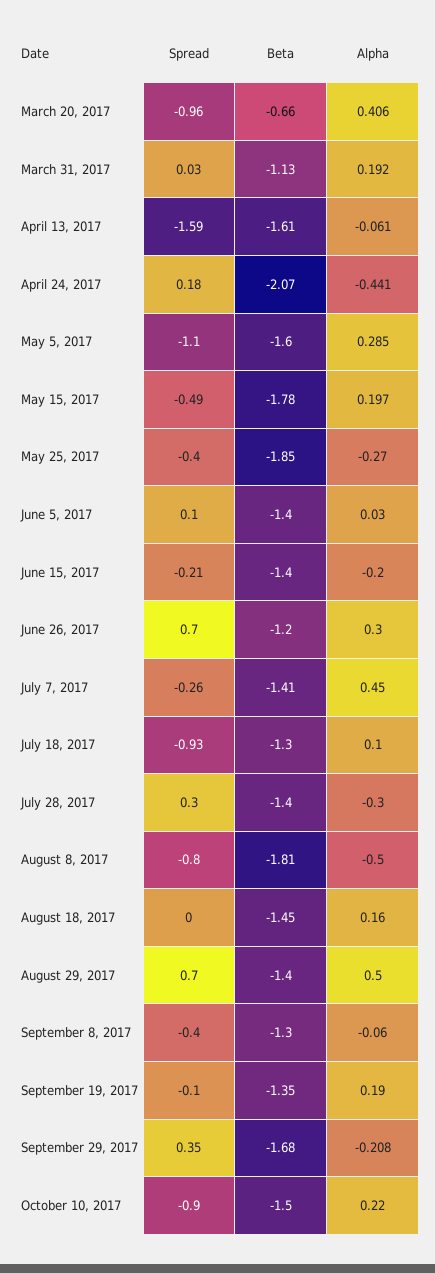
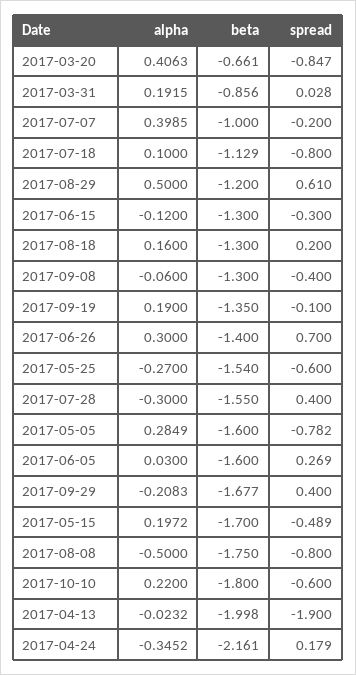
Spread, March 20, 2017: -0.96 -> -0.847
Beta, March 31, 2017: -1.13 -> -0.856
Spread, April 13, 2017: -1.59 -> -1.9
Beta, April 13, 2017: -1.61 -> -1.998
Alpha, April 13, 2017: -0.061 -> -0.0232
Beta, April 24, 2017: -2.07 -> -2.161
Alpha, April 24, 2017: -0.441 -> -0.3452
Spread, May 5, 2017: -1.1 -> -0.782
Beta, May 15, 2017: -1.78 -> -1.7
Spread, May 25, 2017: -0.4 -> -0.6
Beta, May 25, 2017: -1.85 -> -1.54
Spread, June 5, 2017: 0.1 -> 0.269
Beta, June 5, 2017: -1.4 -> -1.6
Spread, June 15, 2017: -0.21 -> -0.3
Beta, June 15, 2017: -1.4 -> -1.3
Alpha, June 15, 2017: -0.2 -> -0.12
Beta, June 26, 2017: -1.2 -> -1.4
Spread, July 7, 2017: -0.26 -> -0.2
Beta, July 7, 2017: -1.41 -> -1
Alpha, July 7, 2017: 0.45 -> 0.3985
Spread, July 18, 2017: -0.93 -> -0.8
Beta, July 18, 2017: -1.3 -> -1.129
Spread, July 28, 2017: 0.3 -> 0.4
Beta, July 28, 2017: -1.4 -> -1.55
Beta, August 8, 2017: -1.81 -> -1.75
Spread, August 18, 2017: 0 -> 0.2
Beta, August 18, 2017: -1.45 -> -1.3
Spread, August 29, 2017: 0.7 -> 0.61
Beta, August 29, 2017: -1.4 -> -1.2
Spread, September 29, 2017: 0.35 -> 0.4
Spread, October 10, 2017: -0.9 -> -0.6
Beta, October 10, 2017: -1.5 -> -1.8

